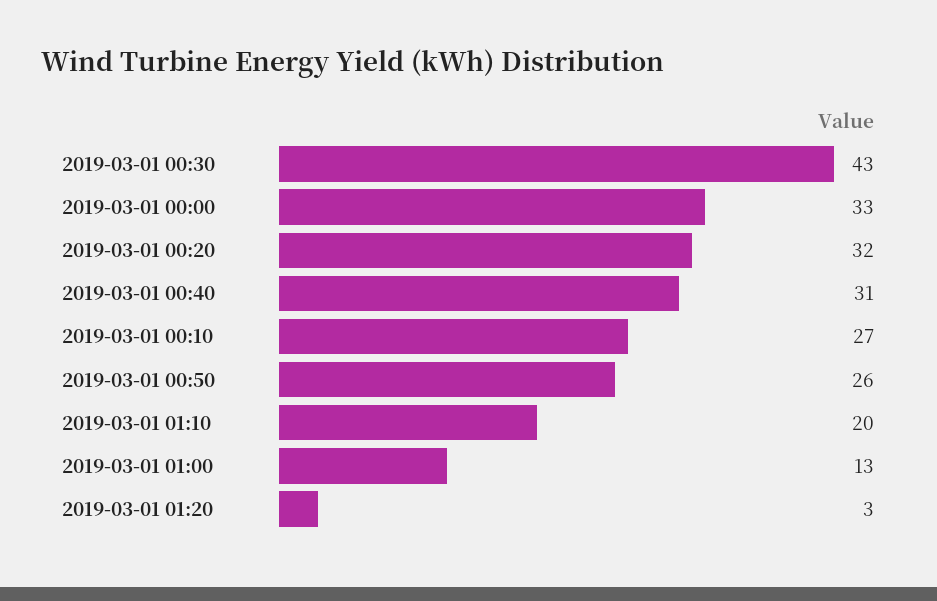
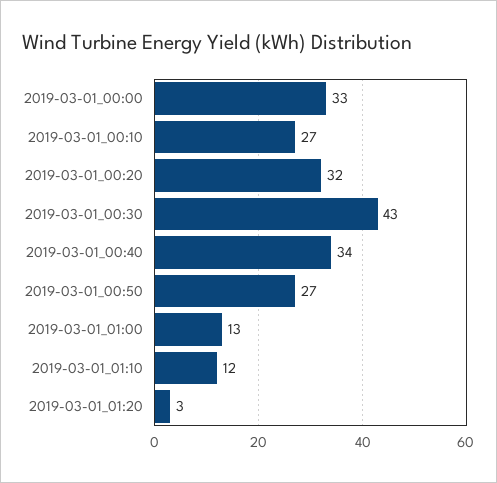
2019-03-01 00:40: 31 -> 34
2019-03-01 00:50: 26 -> 27
2019-03-01 01:10: 20 -> 12

